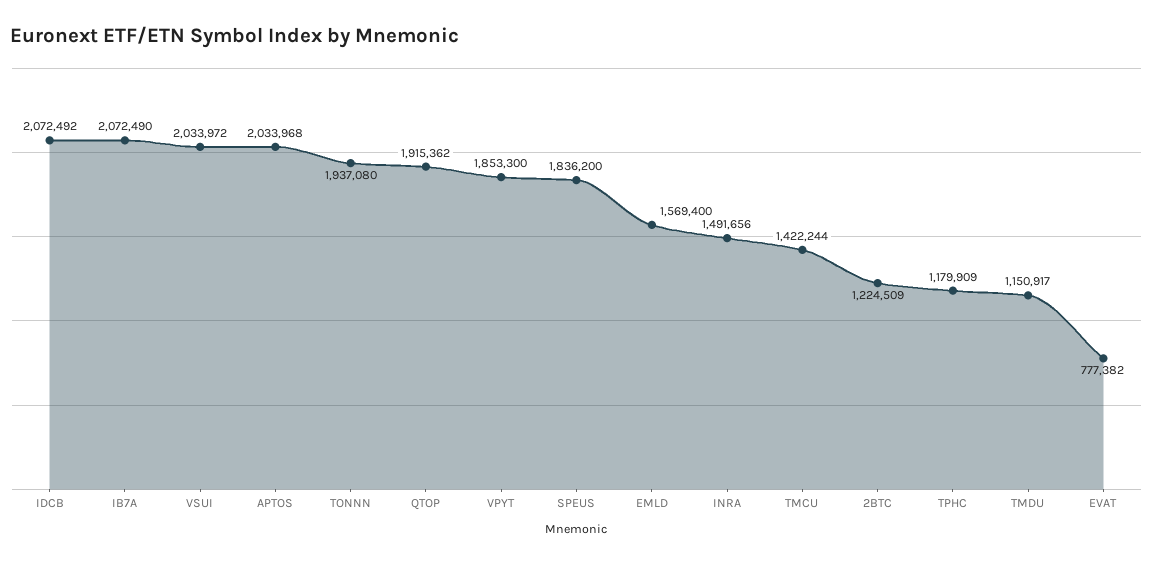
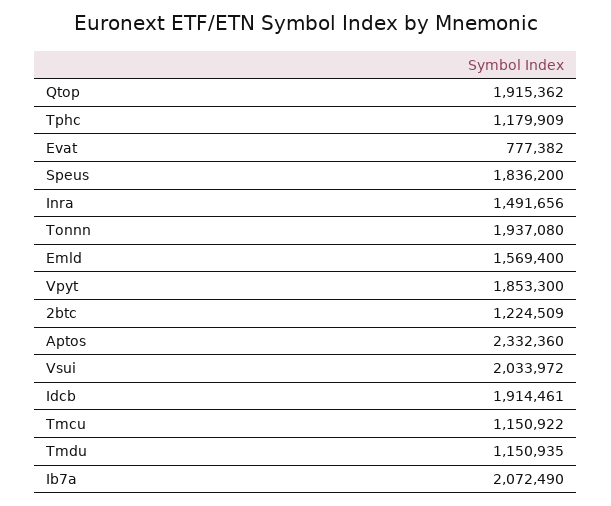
IDCB: 2072492 -> 1914461
APTOS: 2033968 -> 2332360
TMCU: 1422244 -> 1150922
TMDU: 1150917 -> 1150935

